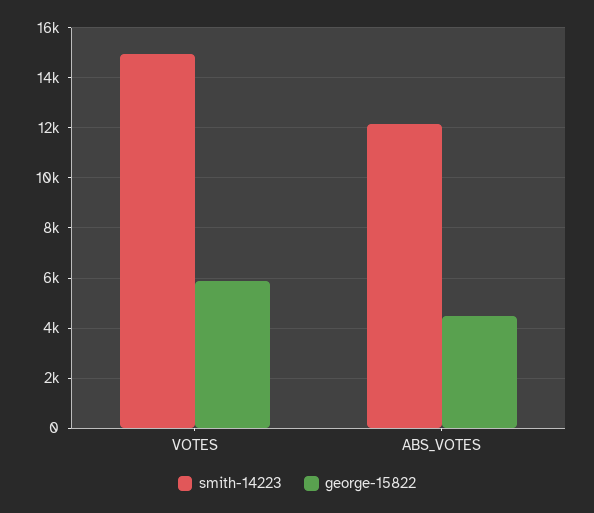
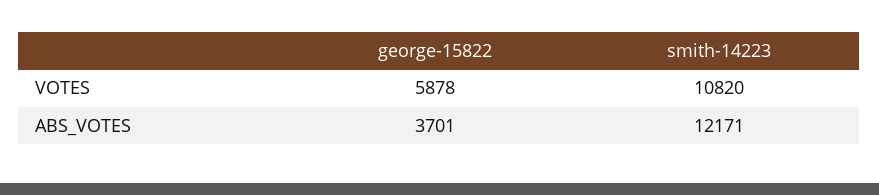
smith-14223, VOTES: 15000 -> 10820
george-15822, ABS_VOTES: 4500 -> 3701

